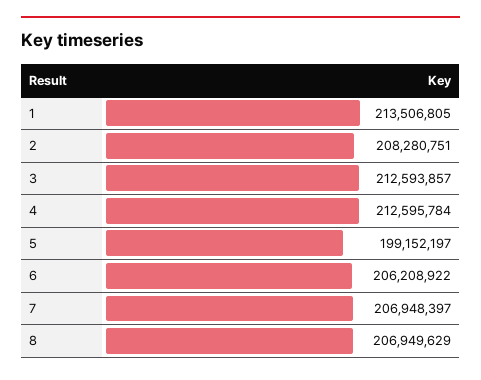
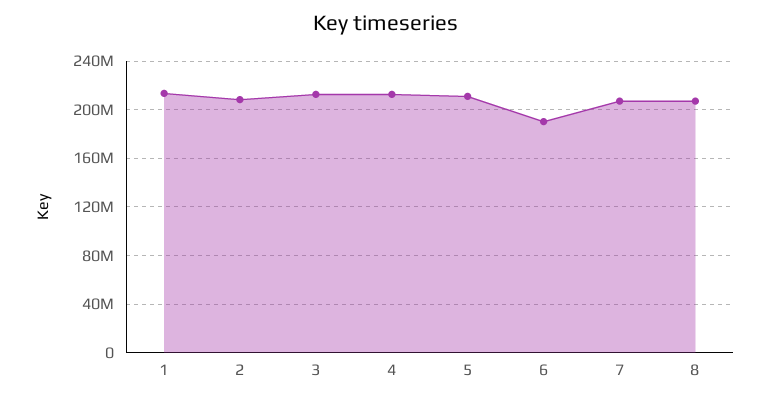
5: 199152197 -> 210000000
6: 206208922 -> 190000000

